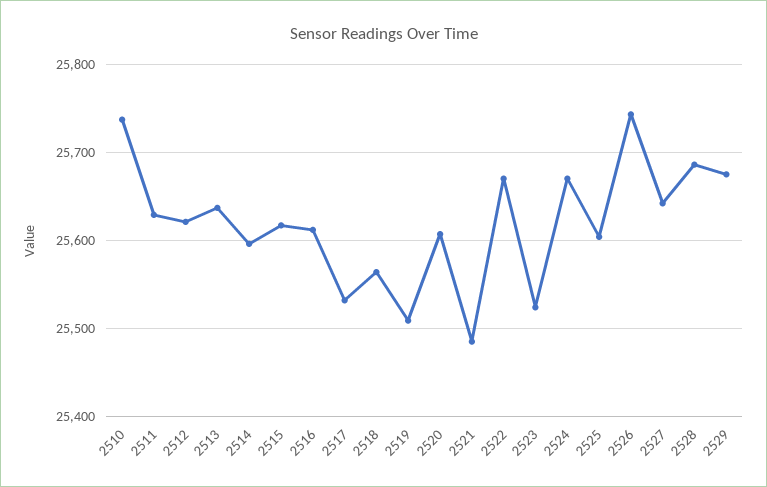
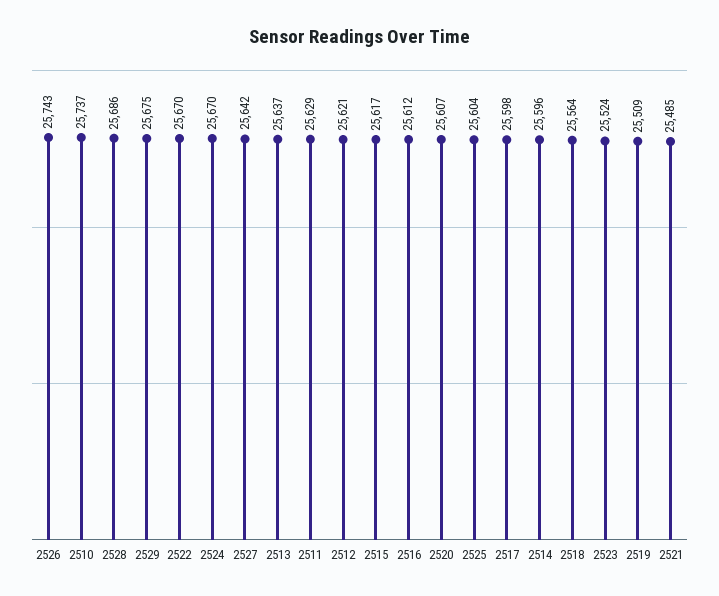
2517: 25530 -> 25598

